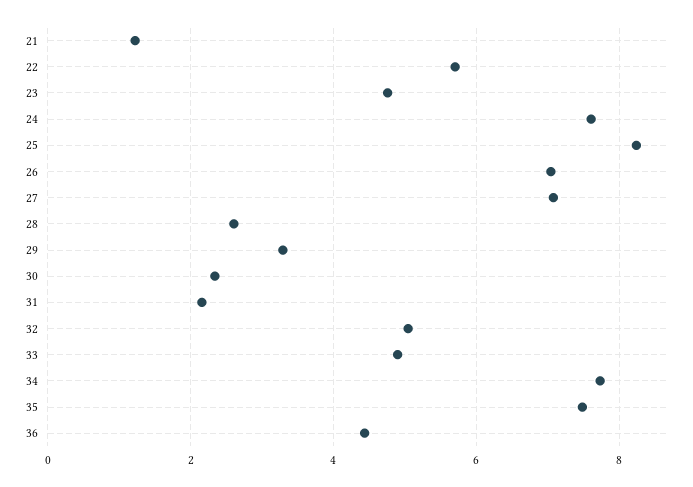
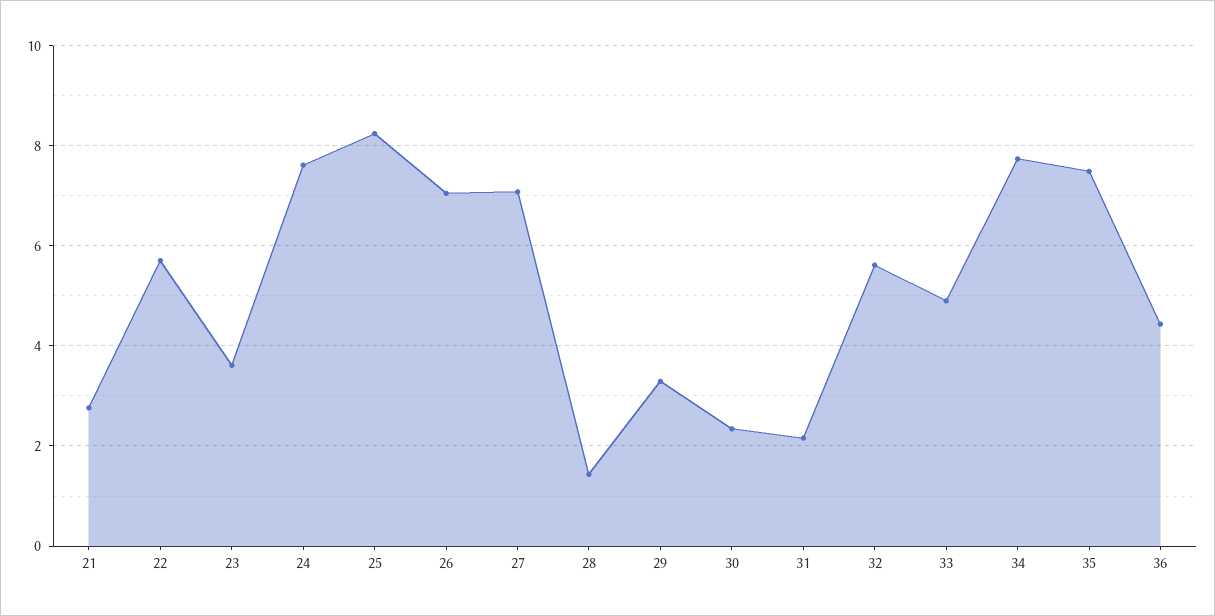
21: 1.2 -> 2.8
23: 4.8 -> 3.6
28: 2.6 -> 1.4
32: 5 -> 5.6

